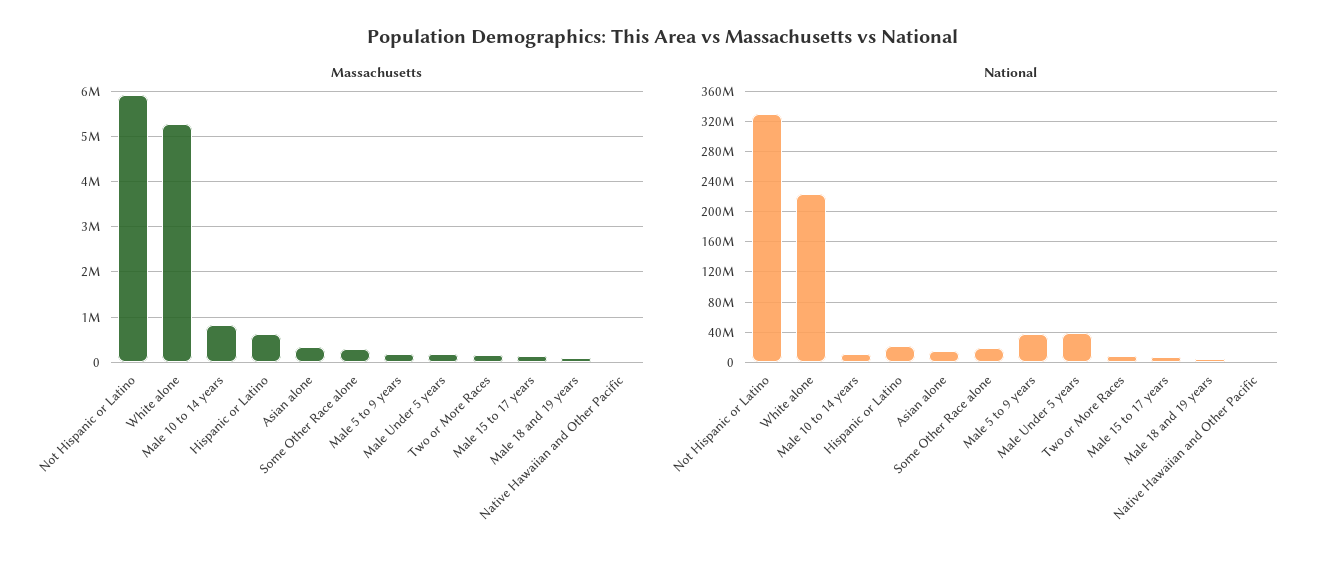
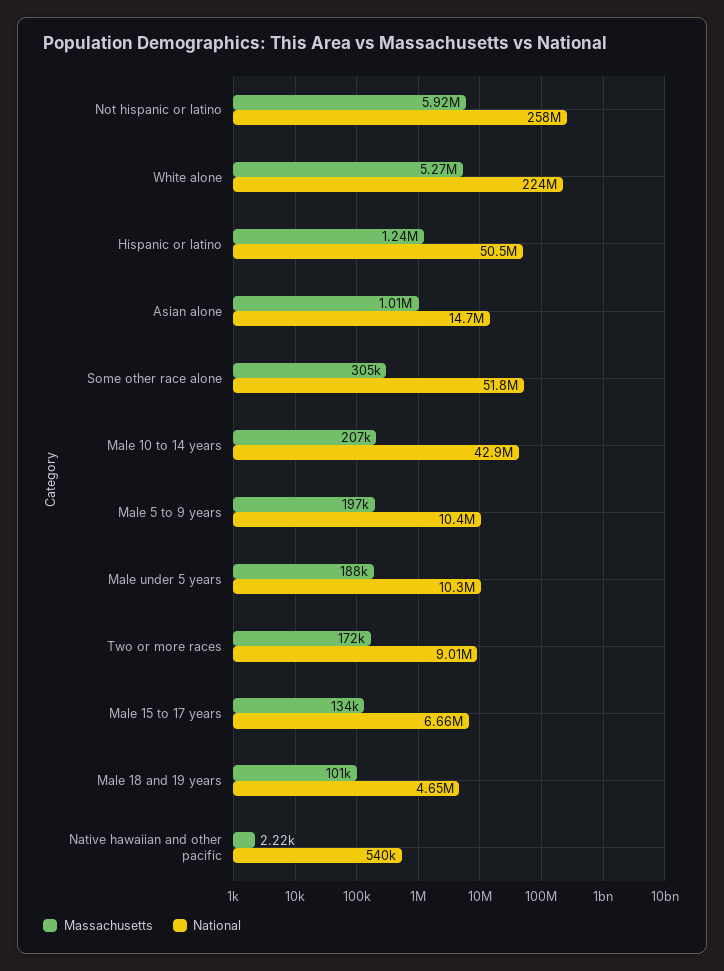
Massachusetts, Male 10 to 14 years: 800000 -> 207000
Massachusetts, Hispanic or Latino: 600000 -> 1240000
Massachusetts, Asian alone: 400000 -> 1010000
National, Not Hispanic or Latino: 330000000 -> 258000000
National, Male 10 to 14 years: 10000000 -> 42900000
National, Hispanic or Latino: 20000000 -> 50500000
National, Some Other Race alone: 20000000 -> 51800000
National, Male 5 to 9 years: 40000000 -> 10400000
National, Male Under 5 years: 40000000 -> 10300000

